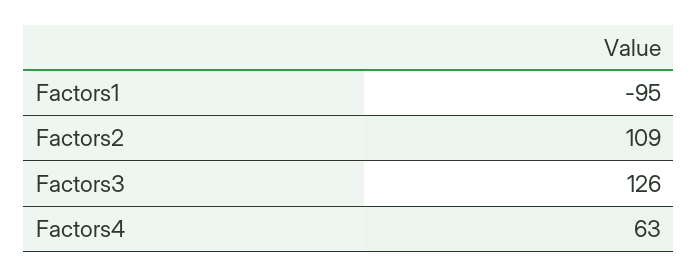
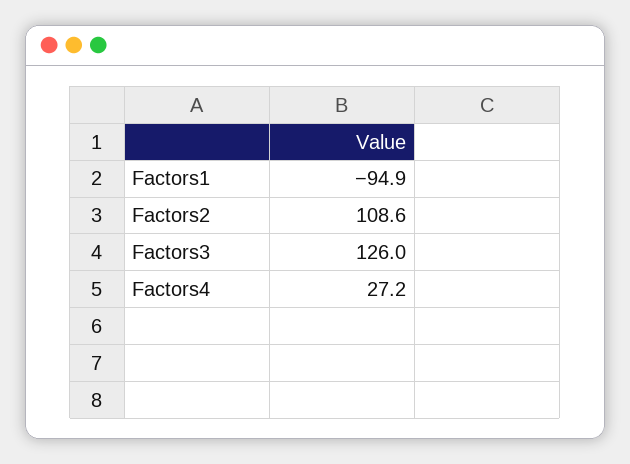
Factors4: 63 -> 27.2

